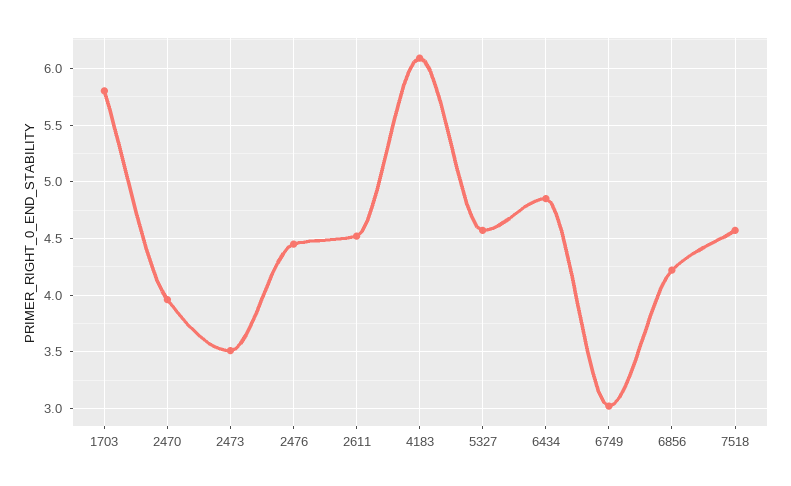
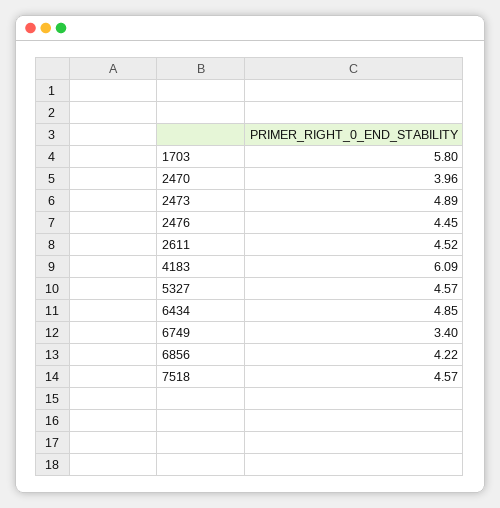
2473: 3.5 -> 4.89
6749: 3 -> 3.4

